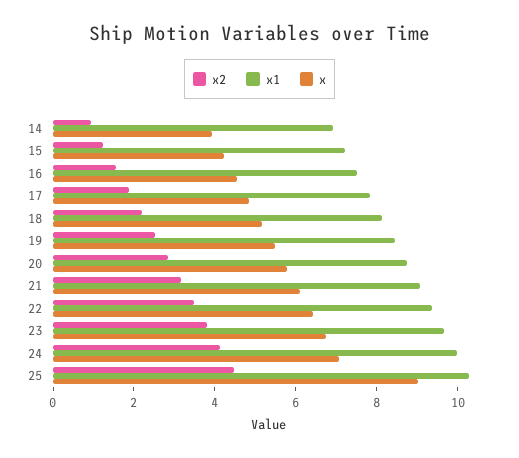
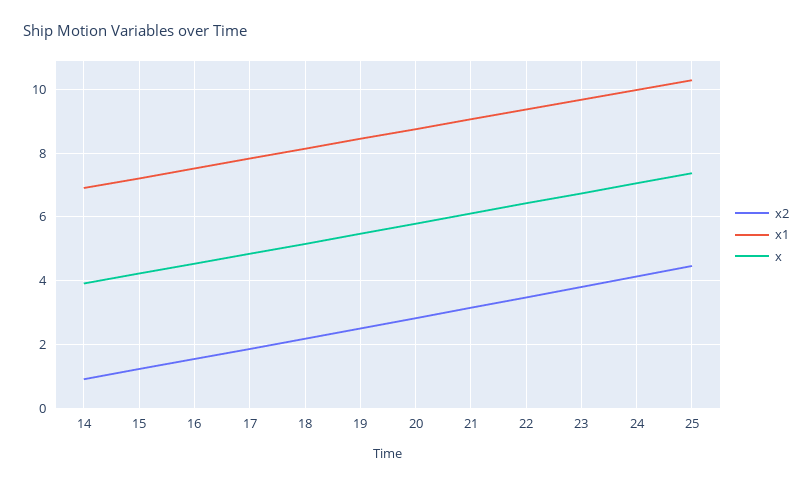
x, 25: 9 -> 7.4

